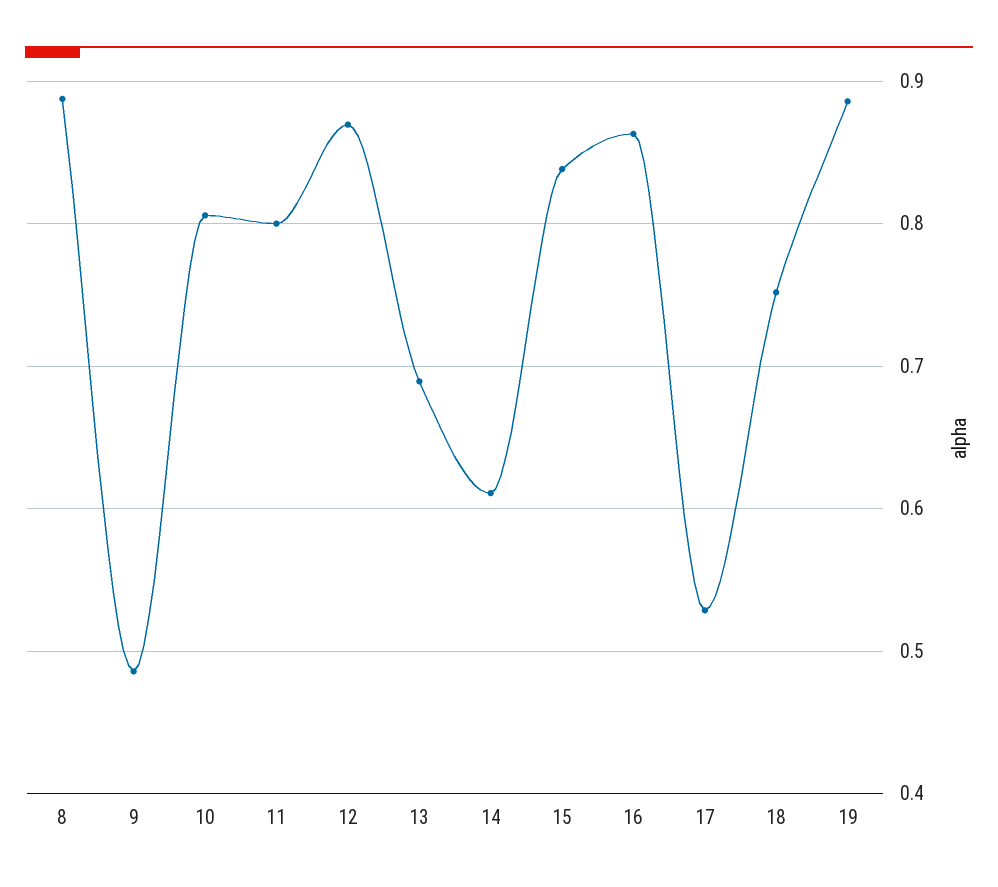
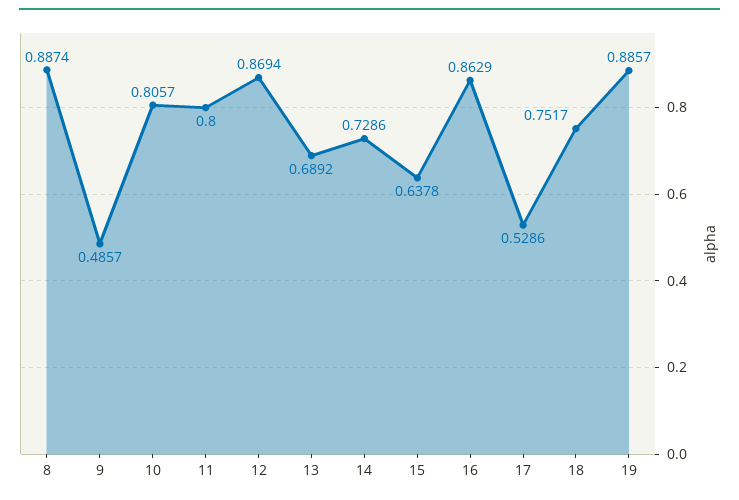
14: 0.61 -> 0.7286
15: 0.84 -> 0.6378

